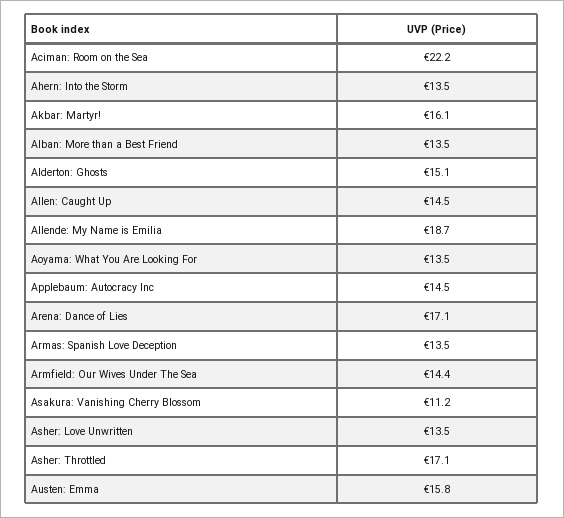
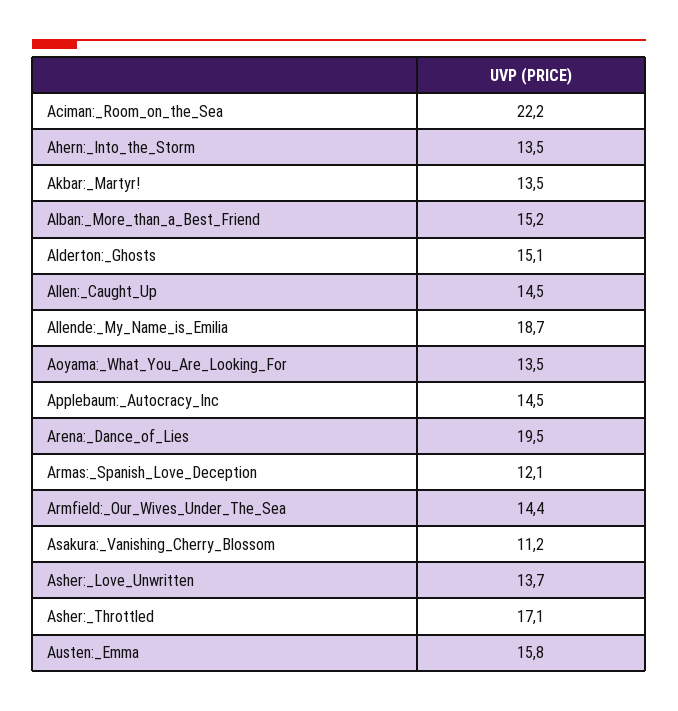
Akbar: Martyr!: 16.1 -> 13.5
Alban: More than a Best Friend: 13.5 -> 15.2
Arena: Dance of Lies: 17.1 -> 19.5
Armas: Spanish Love Deception: 13.5 -> 12.1
Asher: Love Unwritten: 13.5 -> 13.7

